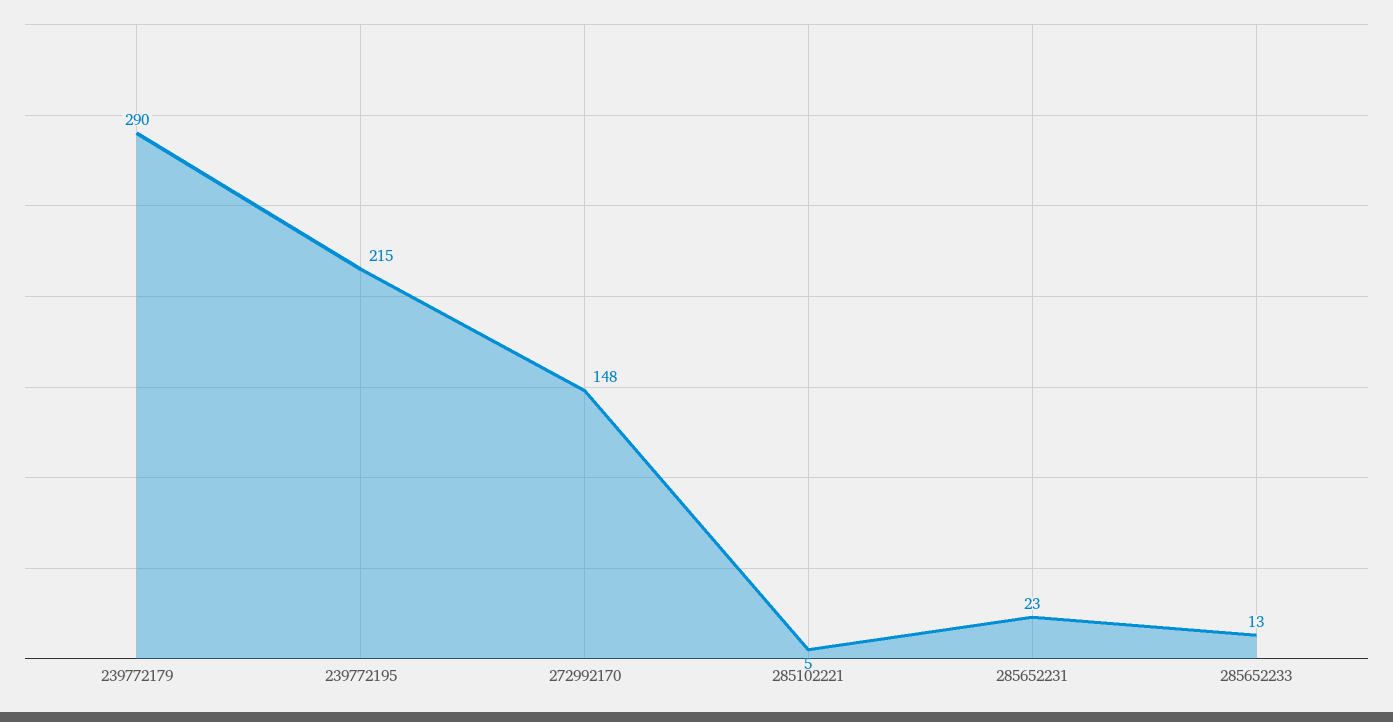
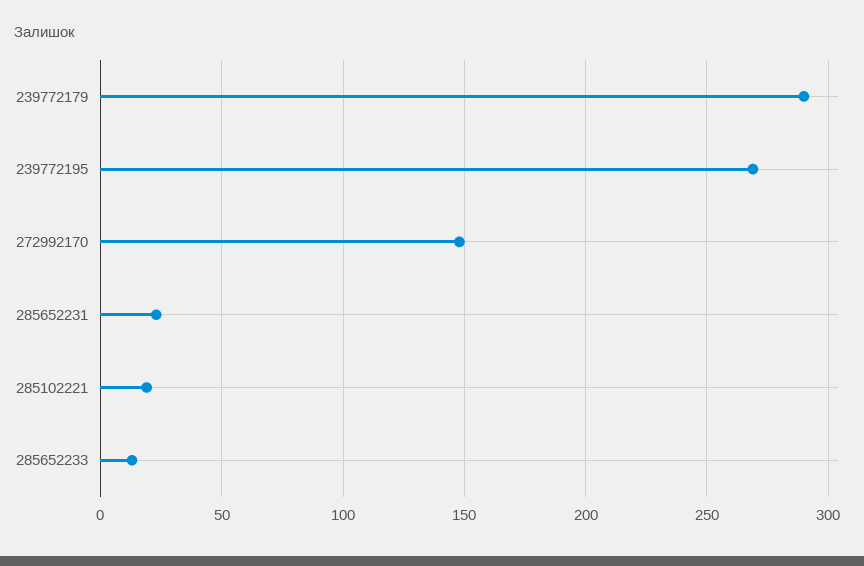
239772195: 215 -> 270
285102221: 5 -> 20

